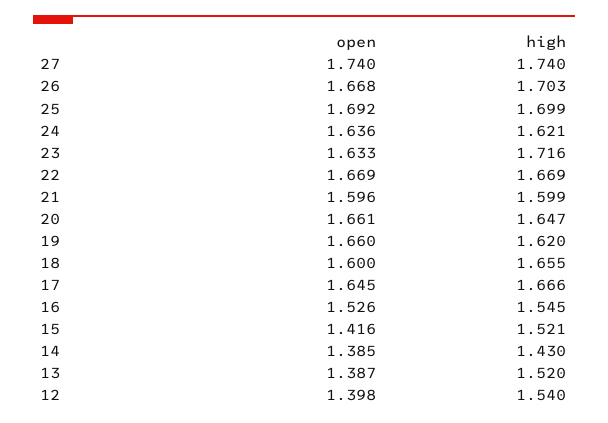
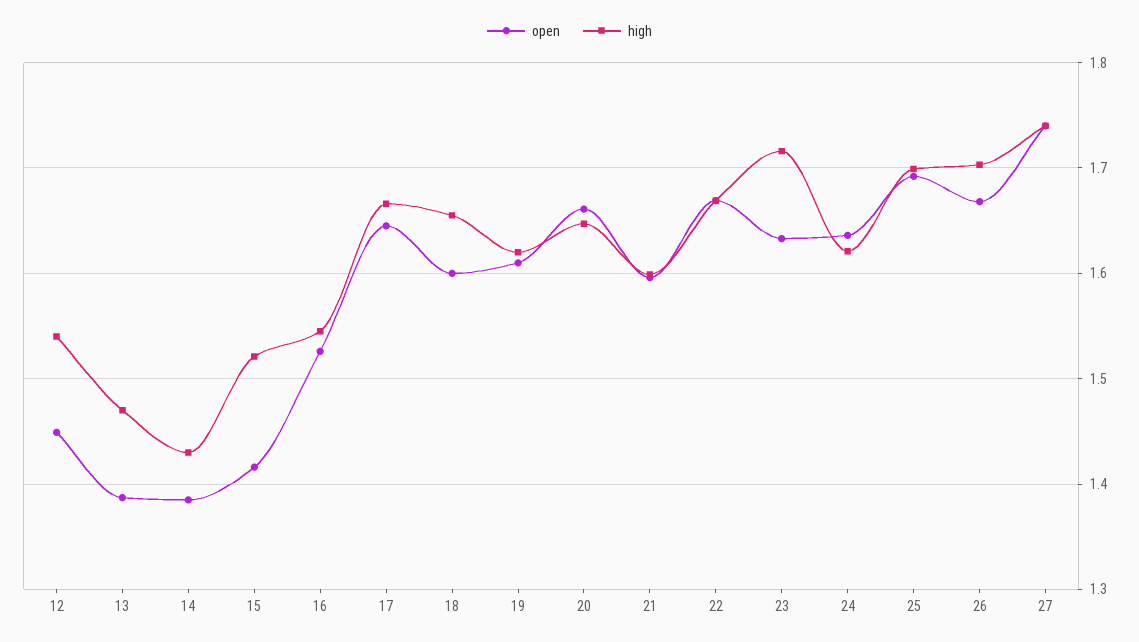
open, 19: 1.66 -> 1.61
high, 13: 1.52 -> 1.47
open, 12: 1.398 -> 1.45

